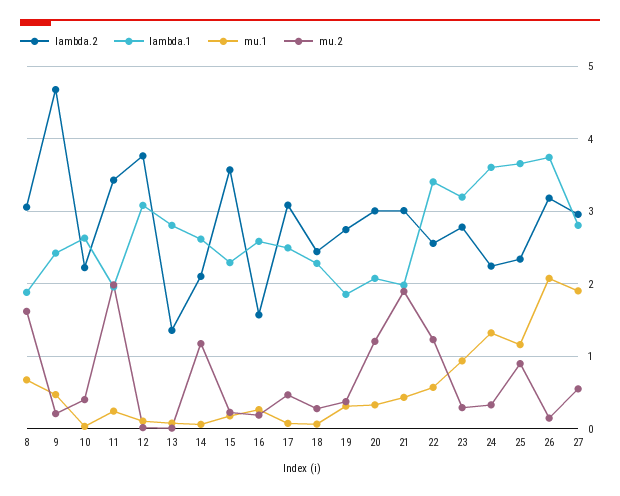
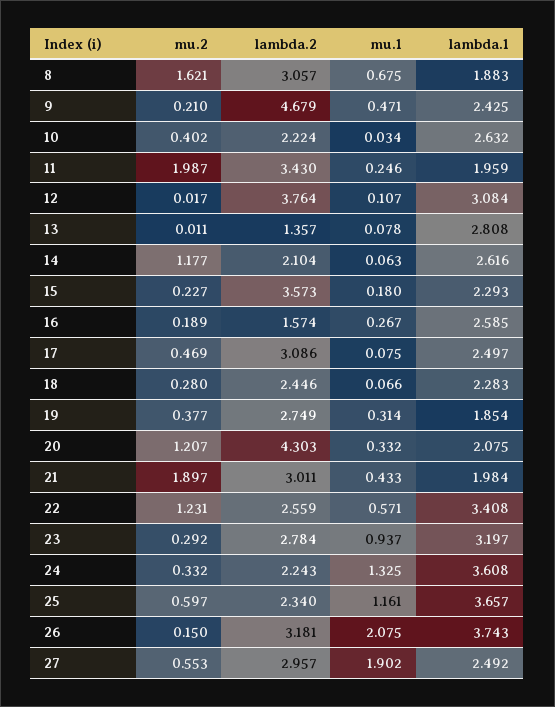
lambda.2, 20: 3 -> 4.303
mu.2, 25: 0.9 -> 0.597
lambda.1, 27: 2.8 -> 2.492

